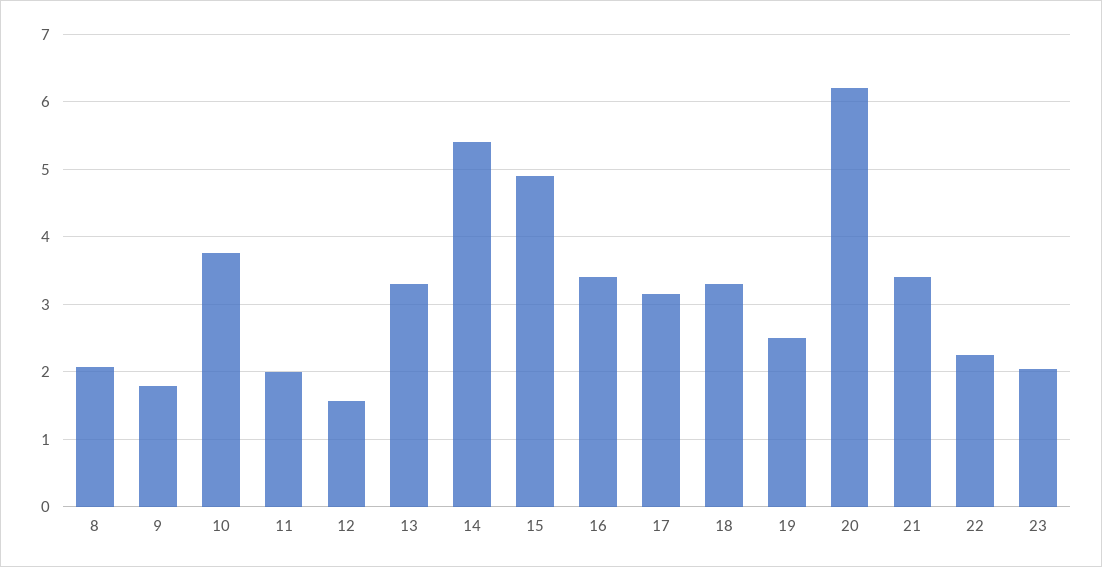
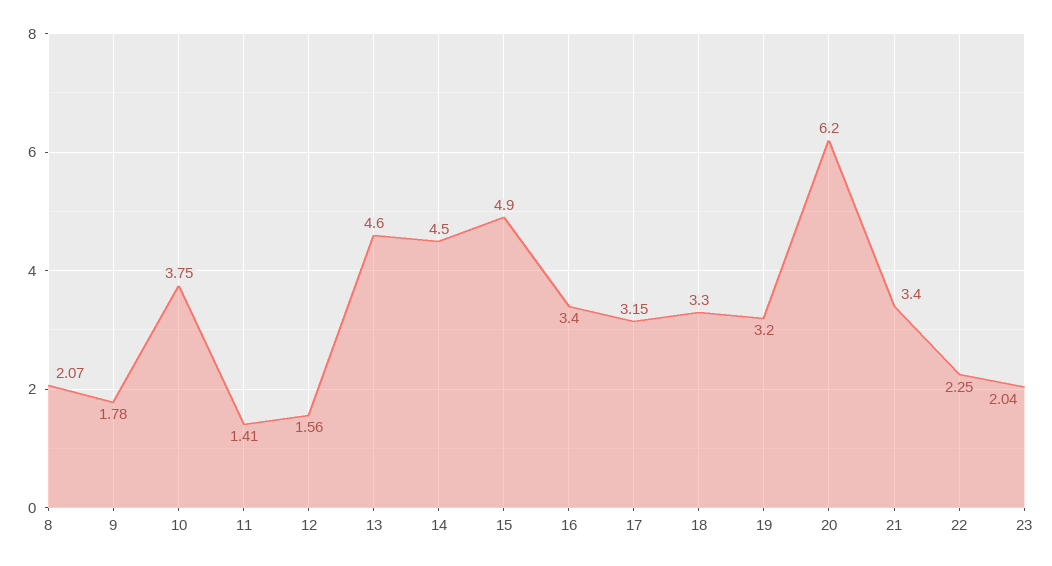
11: 2 -> 1.41
13: 3.3 -> 4.6
14: 5.4 -> 4.5
19: 2.5 -> 3.2

